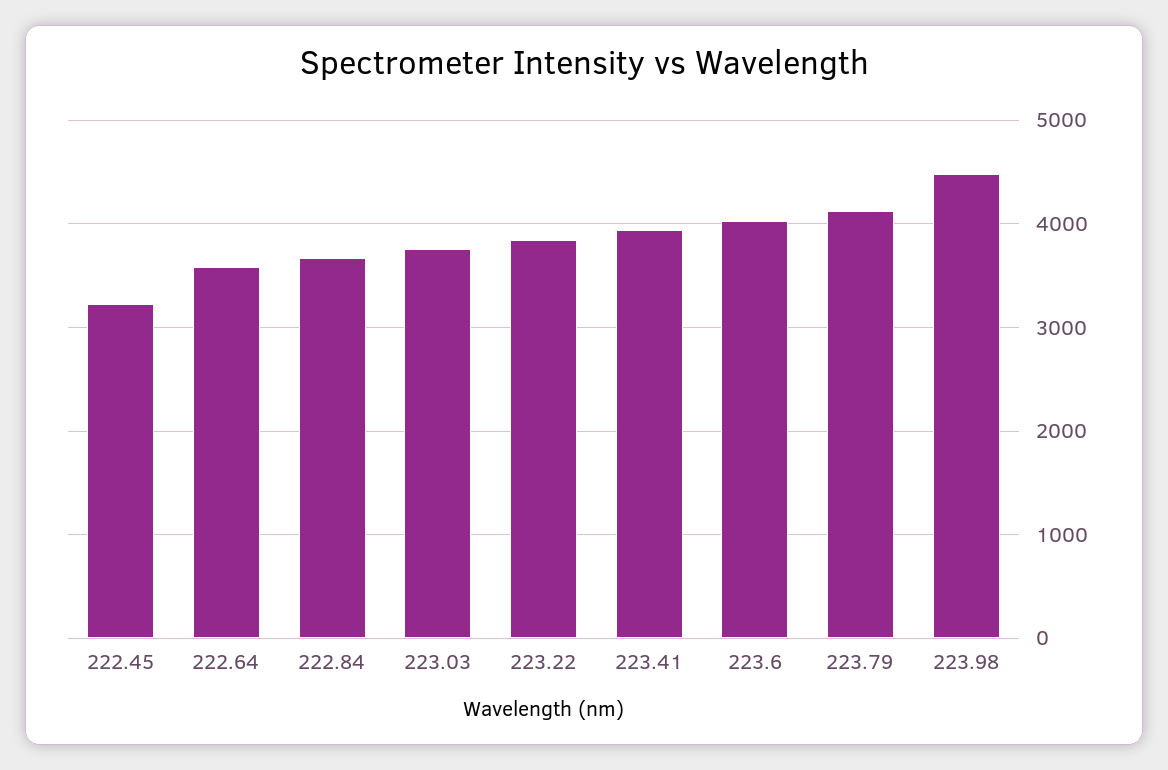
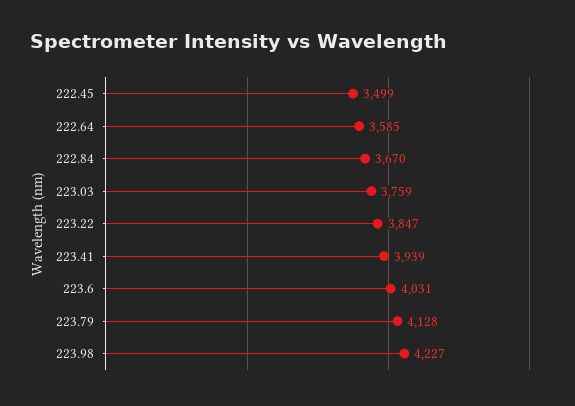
222.45: 3200 -> 3499
223.98: 4500 -> 4227

